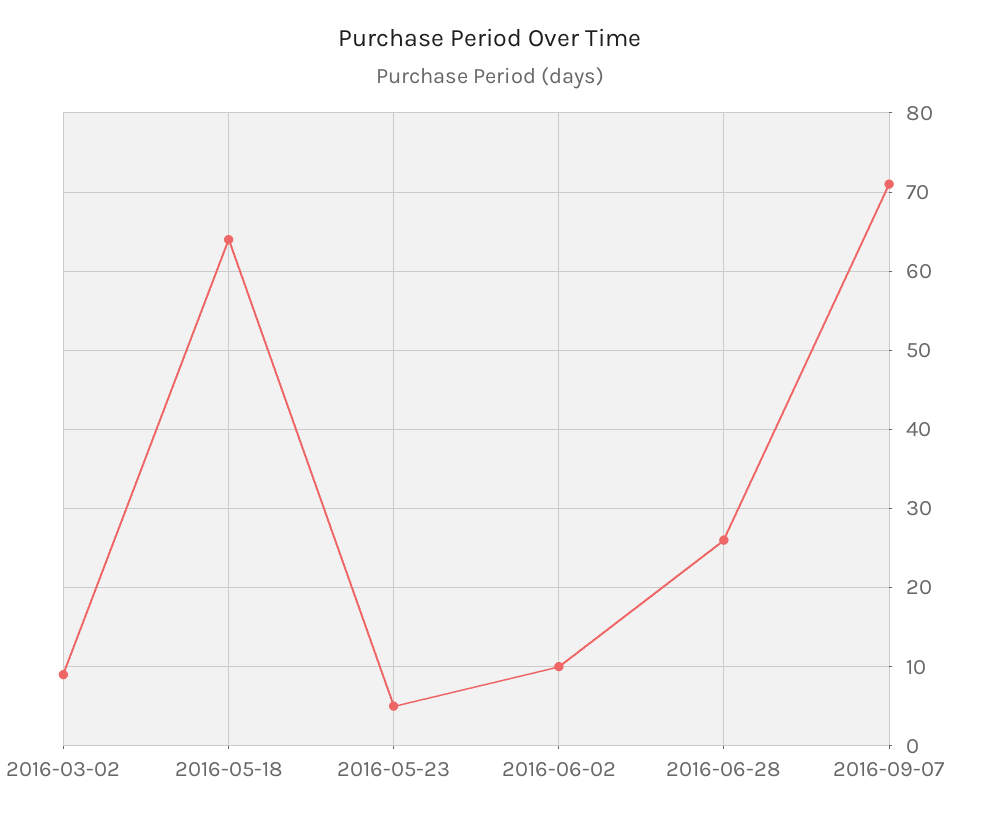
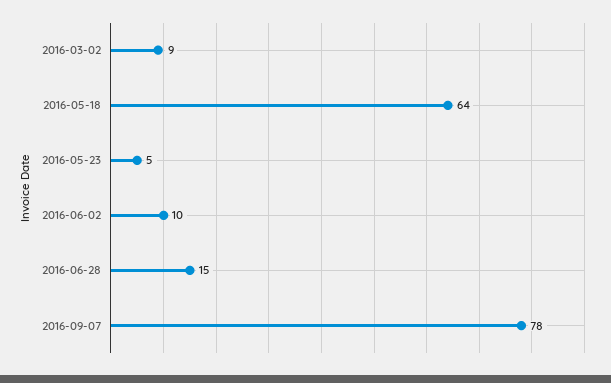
2016-06-28: 26 -> 15
2016-09-07: 71 -> 78

